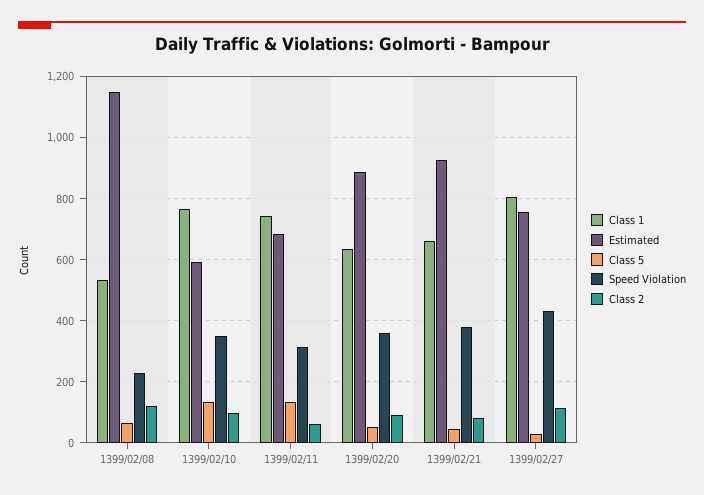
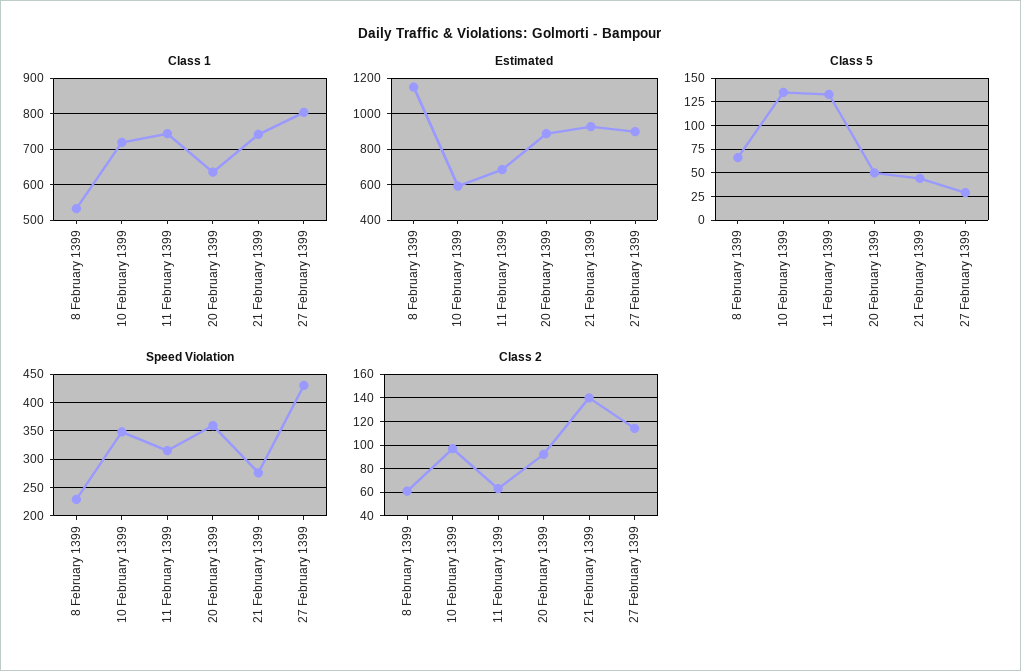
Class 2, 1399/02/08: 120 -> 60
Class 1, 1399/02/10: 760 -> 720
Class 1, 1399/02/21: 660 -> 740
Speed Violation, 1399/02/21: 380 -> 275
Class 2, 1399/02/21: 80 -> 140
Estimated, 1399/02/27: 760 -> 900

